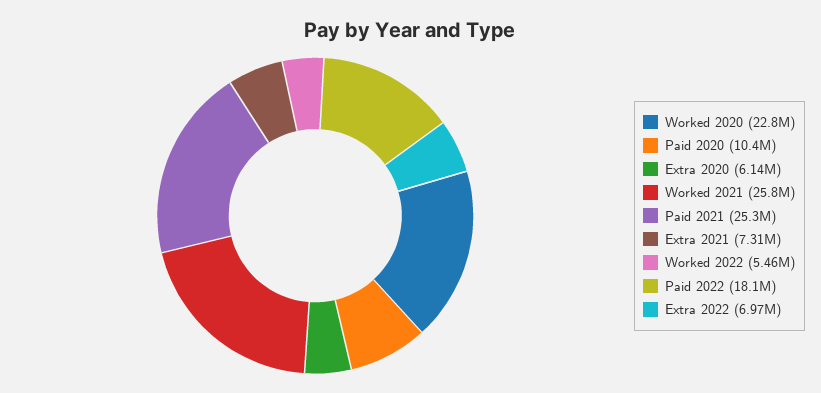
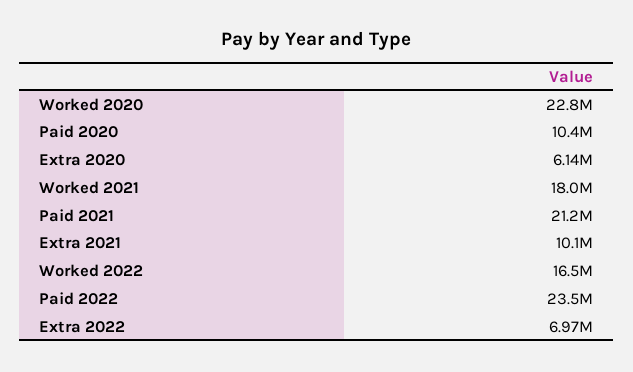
Worked 2021: 25800000 -> 18000000
Paid 2021: 25300000 -> 21200000
Extra 2021: 7310000 -> 10100000
Worked 2022: 5460000 -> 16500000
Paid 2022: 18100000 -> 23500000

